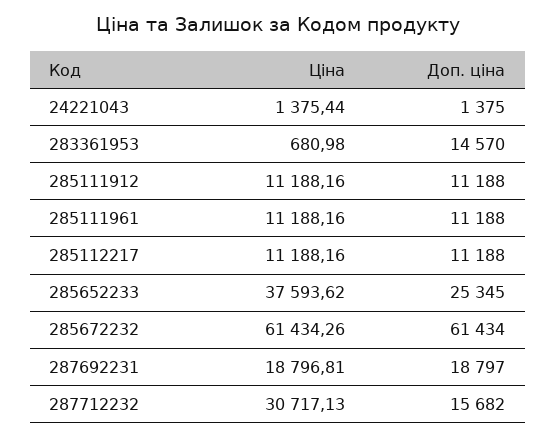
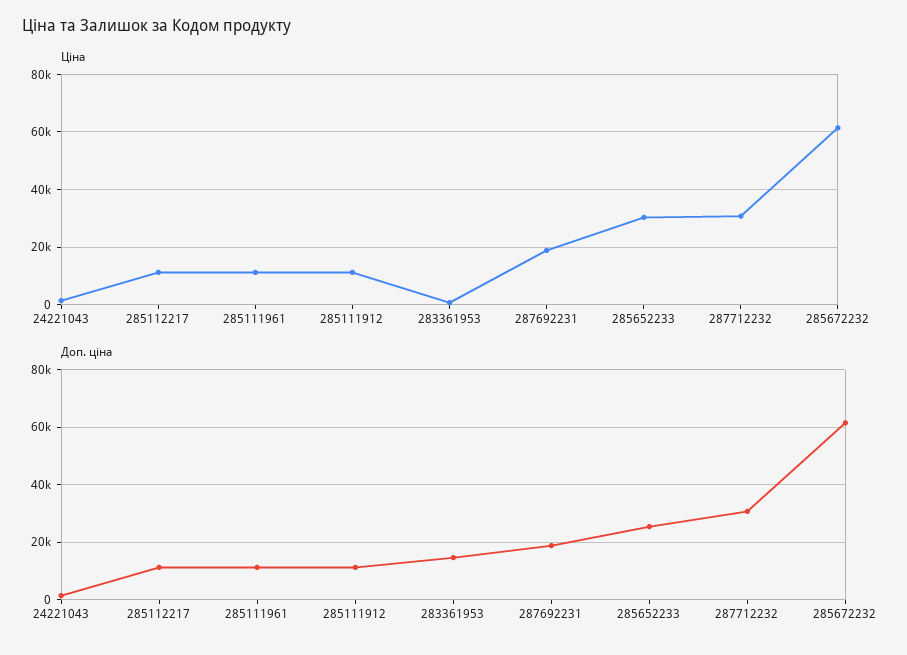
Ціна, 285652233: 37593.62 -> 30000
Доп. ціна, 287712232: 15682 -> 30000

